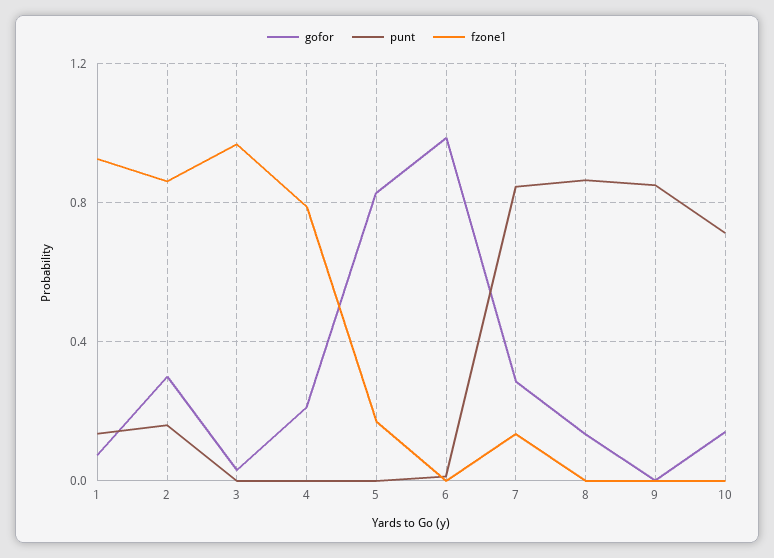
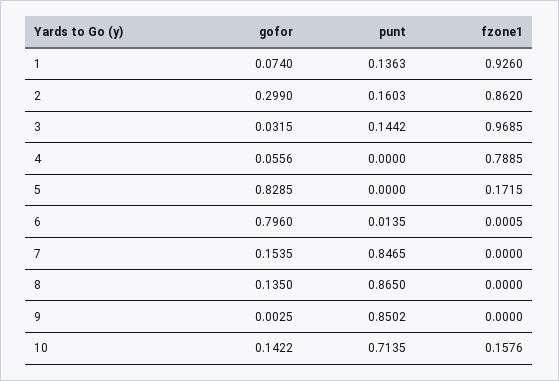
punt, 3: 0 -> 0.1442
gofor, 4: 0.2 -> 0.0556
gofor, 6: 1 -> 0.796
gofor, 7: 0.3 -> 0.1535
fzone1, 7: 0.15 -> 0
fzone1, 10: 0 -> 0.1576

